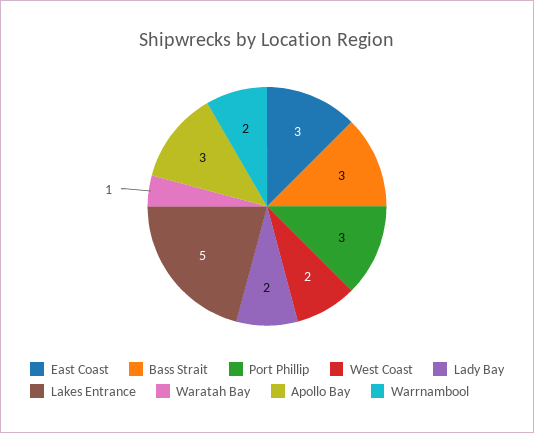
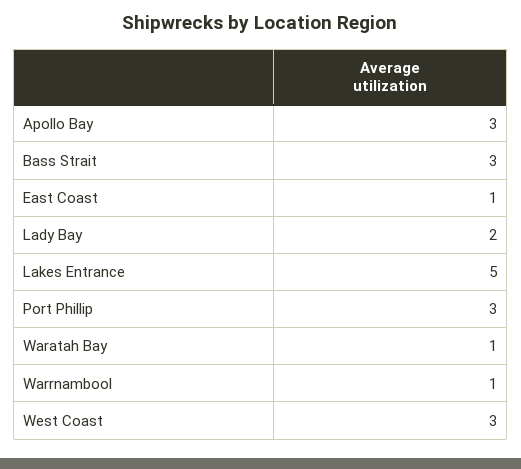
East Coast: 3 -> 1
West Coast: 2 -> 3
Warrnambool: 2 -> 1

